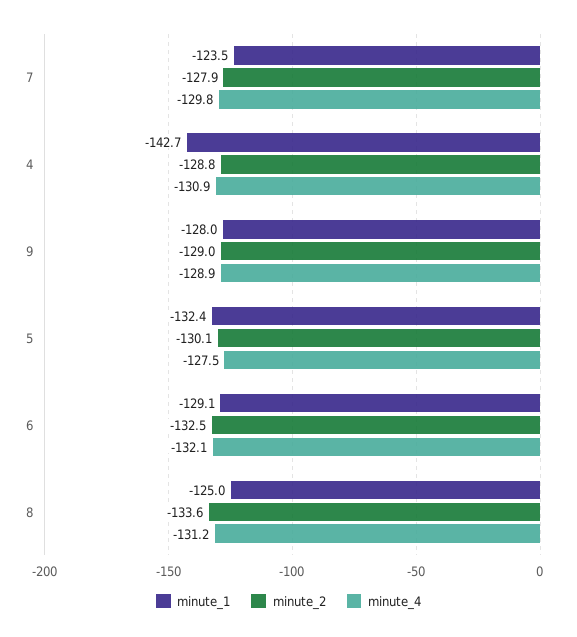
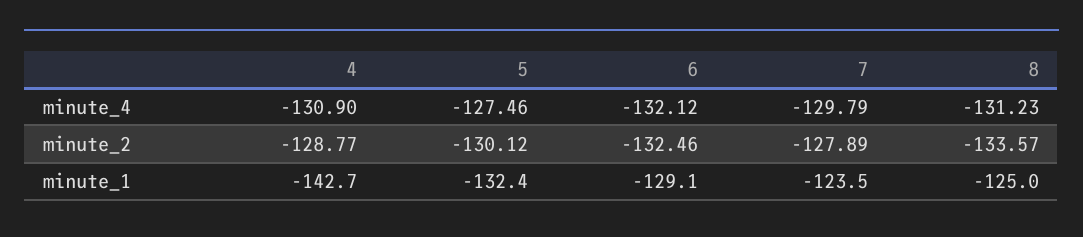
minute_1, 9: -128 -> none
minute_2, 9: -129 -> none
minute_4, 9: -128.9 -> none

